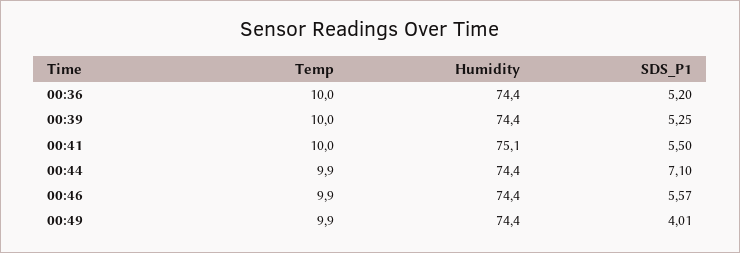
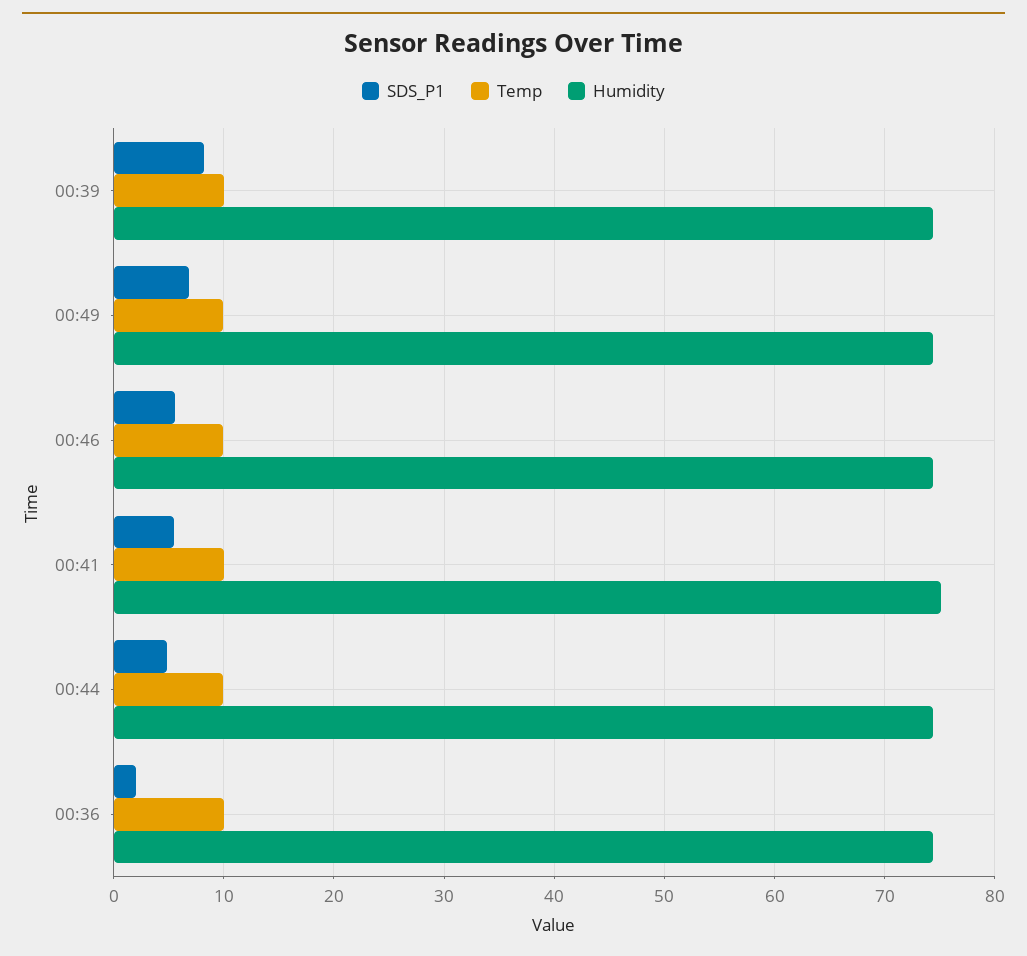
SDS_P1, 00:36: 5.2 -> 2
SDS_P1, 00:39: 5.25 -> 8
SDS_P1, 00:44: 7.1 -> 5
SDS_P1, 00:49: 4.01 -> 7

